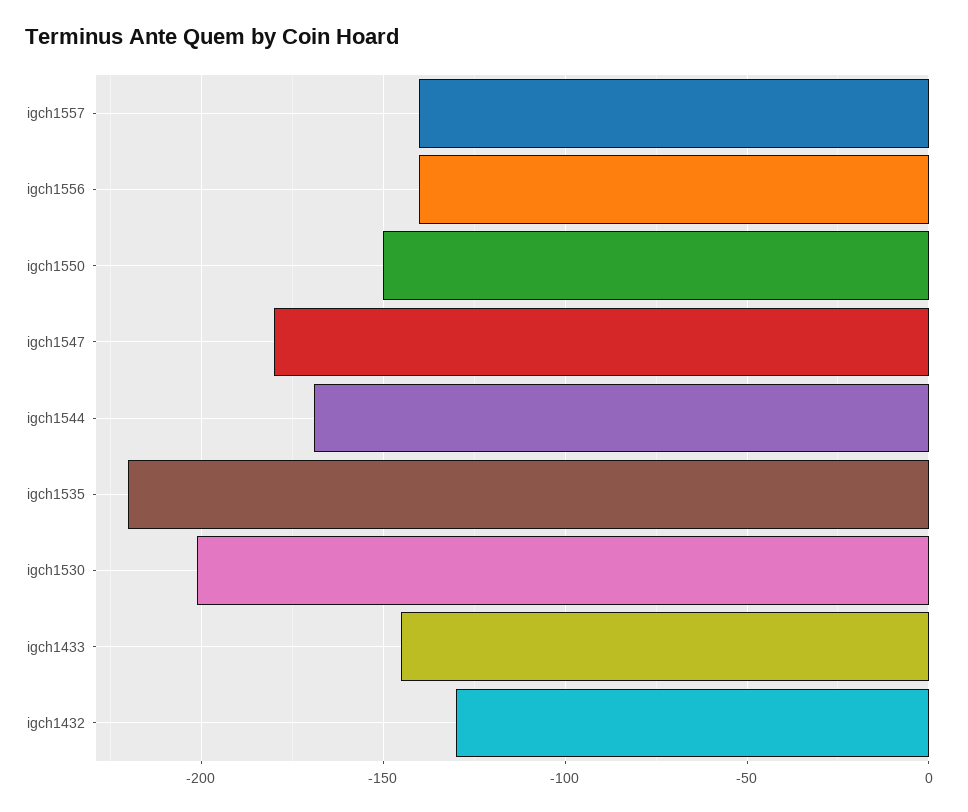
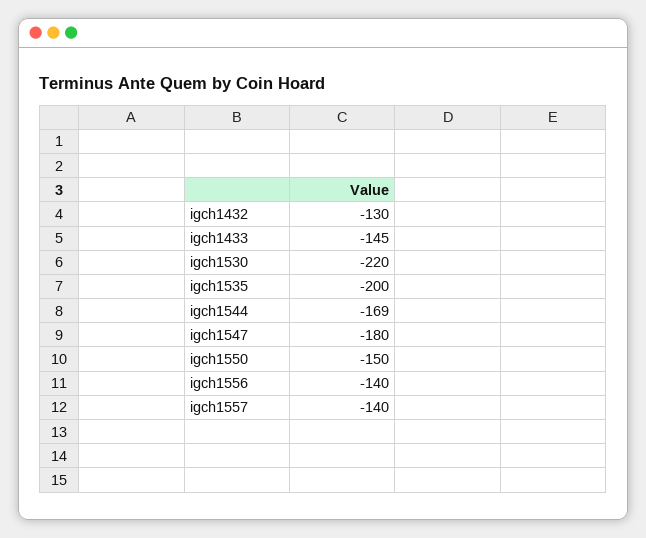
igch1535: -220 -> -200
igch1530: -200 -> -220

